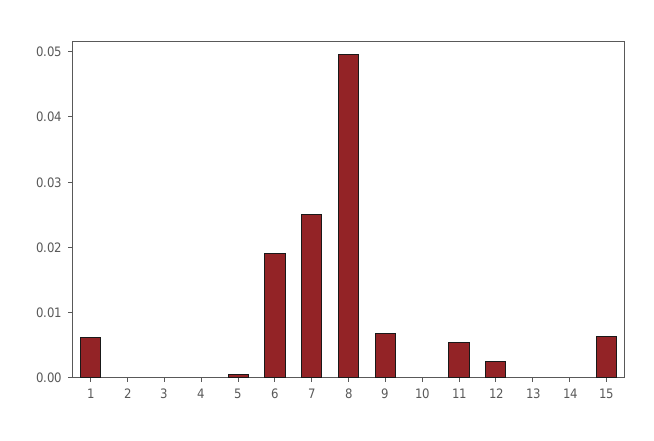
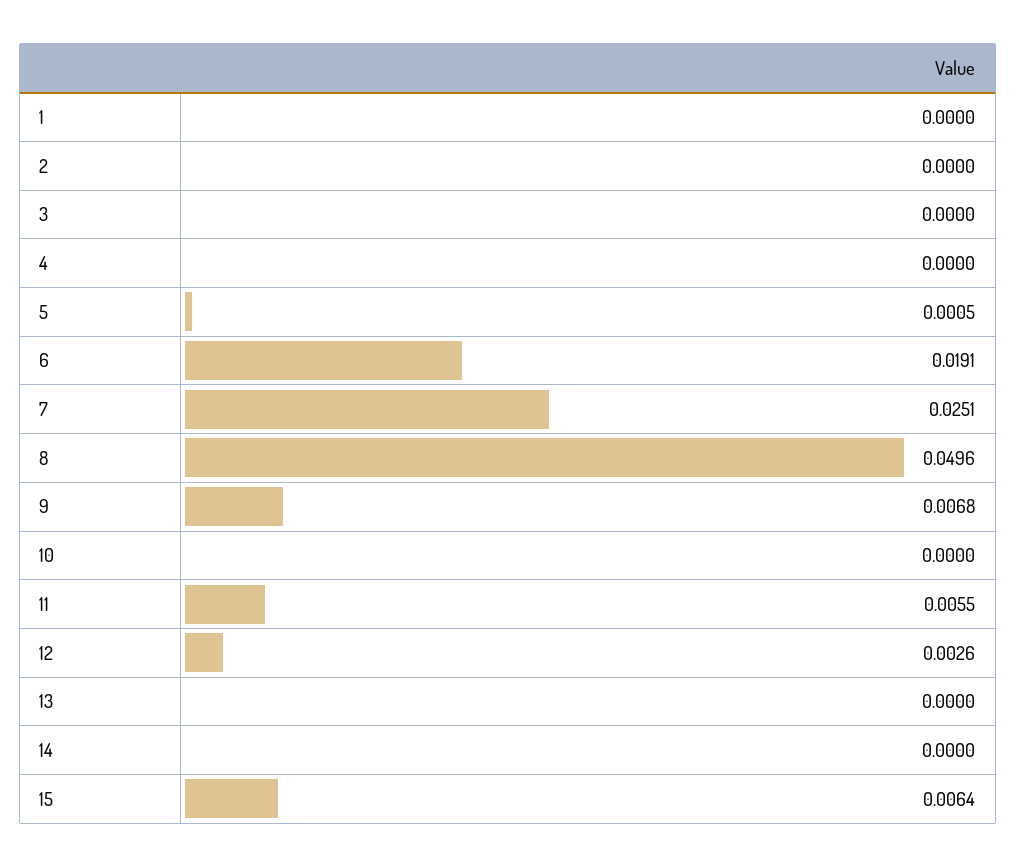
1: 0.006 -> 0

